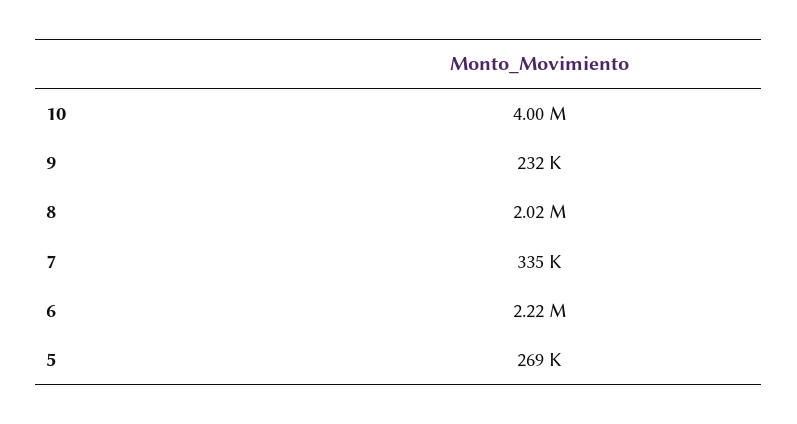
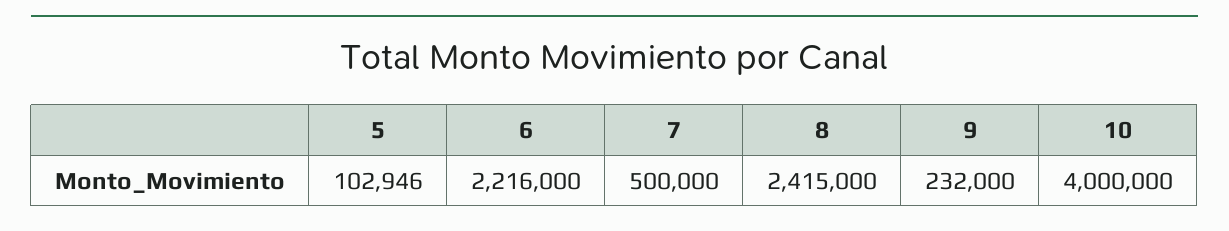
8: 2020000 -> 2415000
7: 335000 -> 500000
5: 269000 -> 102946

